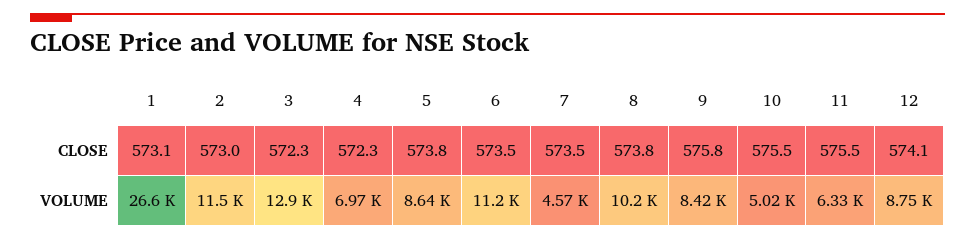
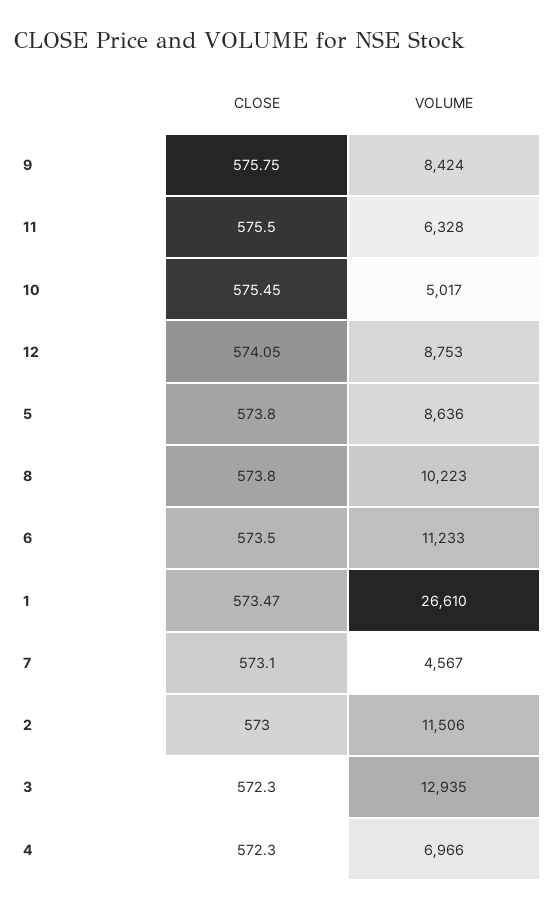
1, CLOSE: 573.1 -> 573.47
7, CLOSE: 573.5 -> 573.1

